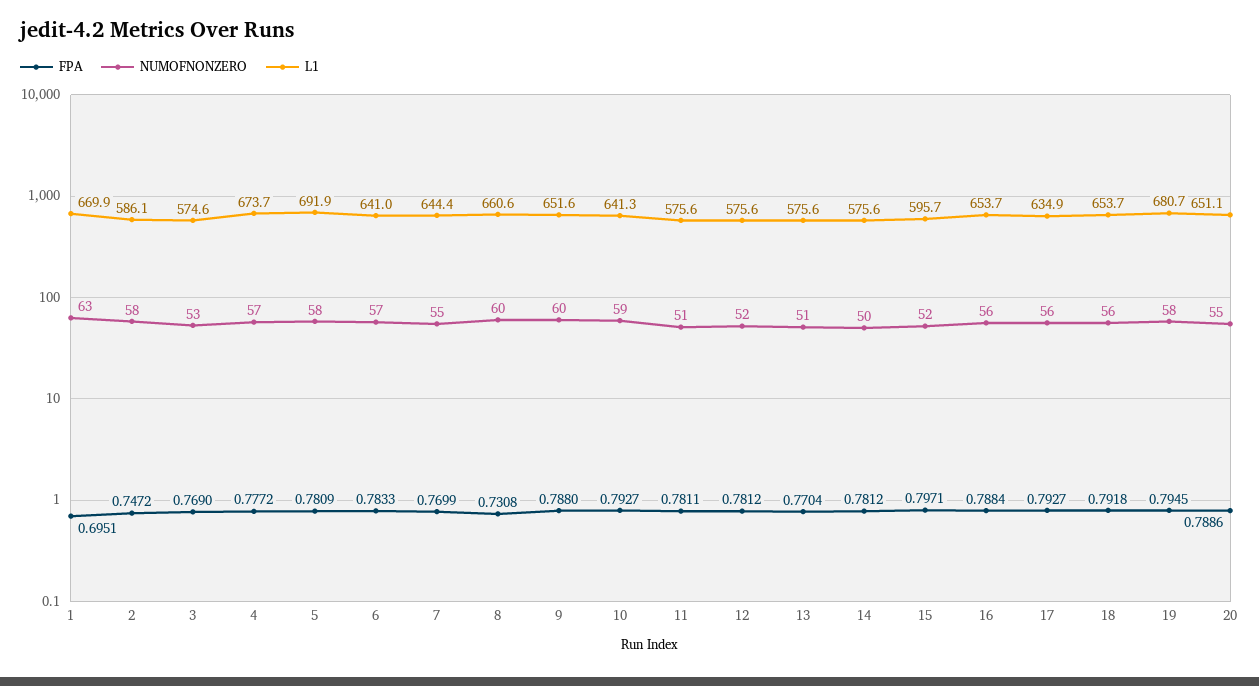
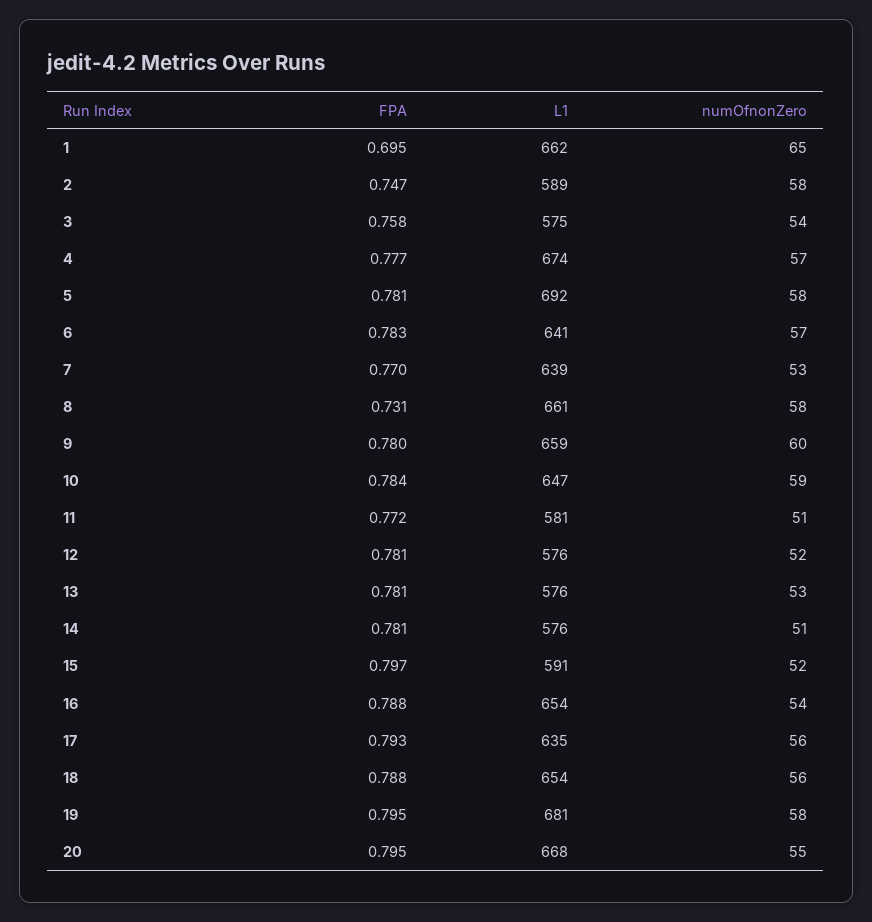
NUMOFNONZERO, 1: 63 -> 65
L1, 1: 669.9 -> 662
L1, 2: 586.1 -> 589
FPA, 3: 0.769 -> 0.758
NUMOFNONZERO, 3: 53 -> 54
NUMOFNONZERO, 7: 55 -> 53
L1, 7: 644.4 -> 639
NUMOFNONZERO, 8: 60 -> 58
FPA, 9: 0.788 -> 0.78
L1, 9: 651.6 -> 659
FPA, 10: 0.7927 -> 0.784
L1, 10: 641.3 -> 647
FPA, 11: 0.7811 -> 0.772
L1, 11: 575.6 -> 581
FPA, 13: 0.7704 -> 0.781
NUMOFNONZERO, 13: 51 -> 53
NUMOFNONZERO, 14: 50 -> 51
L1, 15: 595.7 -> 591
NUMOFNONZERO, 16: 56 -> 54
FPA, 18: 0.7918 -> 0.788
FPA, 20: 0.7886 -> 0.795
L1, 20: 651.1 -> 668

